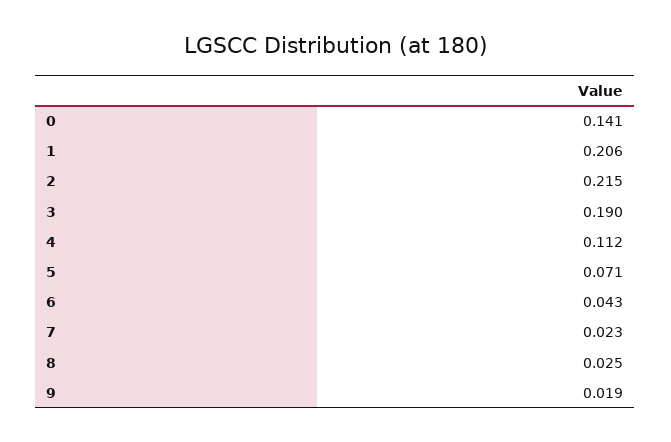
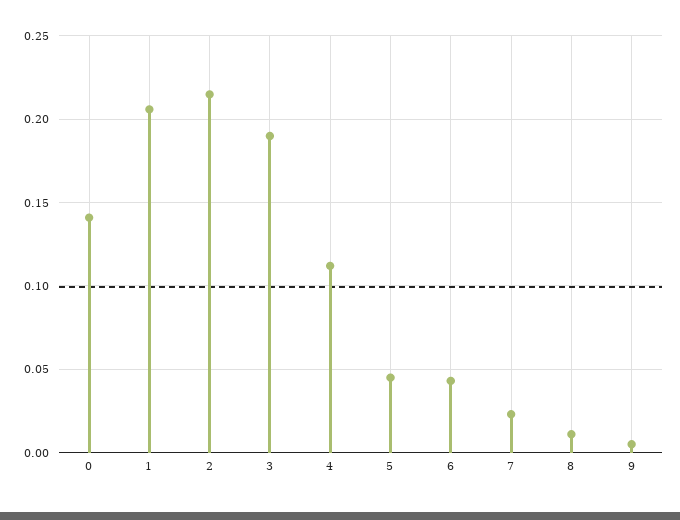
5: 0.071 -> 0.045
8: 0.025 -> 0.01
9: 0.019 -> 0.005

